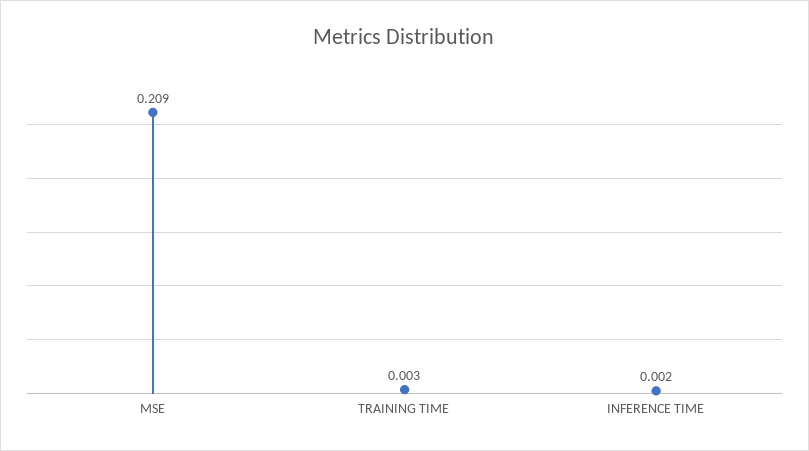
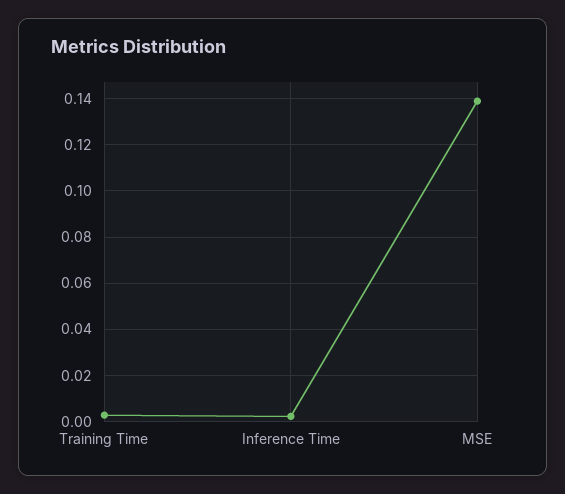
MSE: 0.209 -> 0.14

